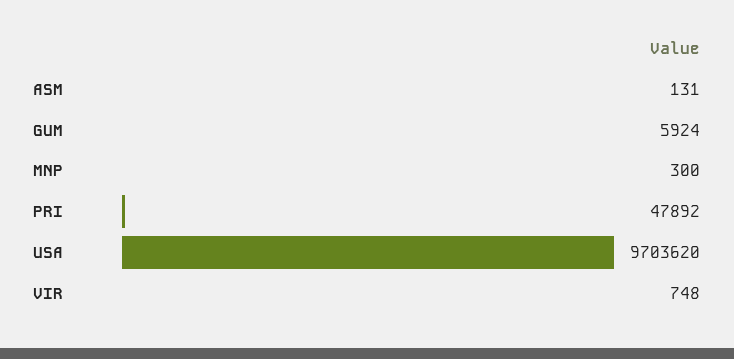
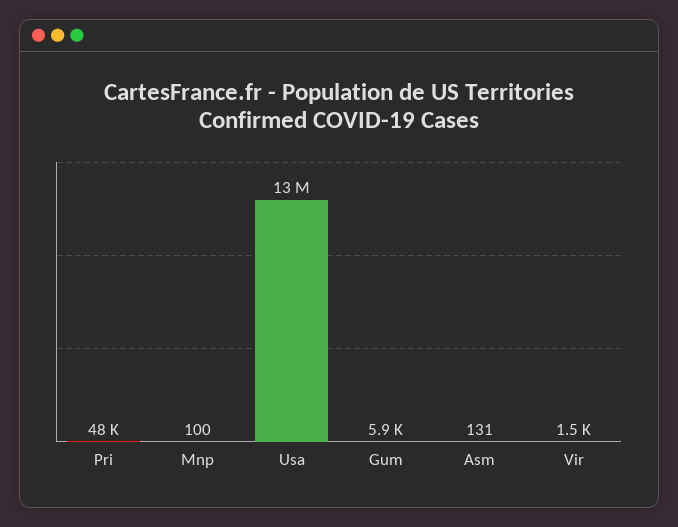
MNP: 300 -> 100
USA: 9703620 -> 13000000
VIR: 748 -> 1500

